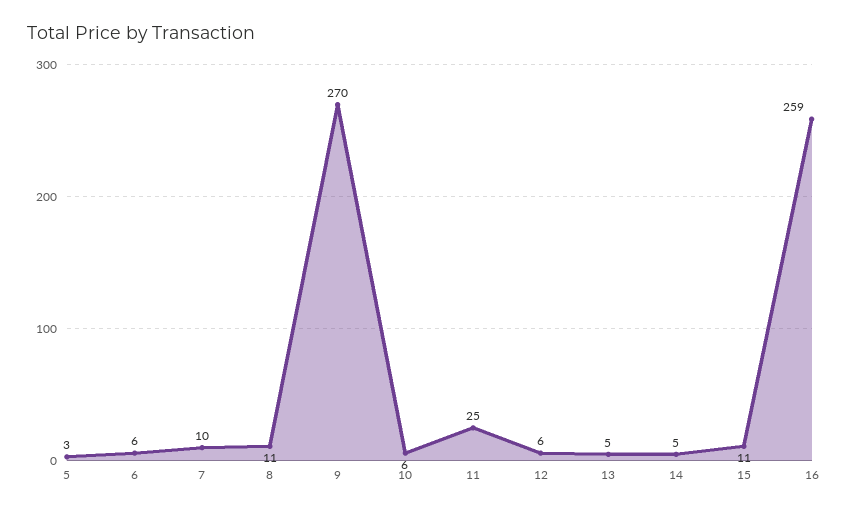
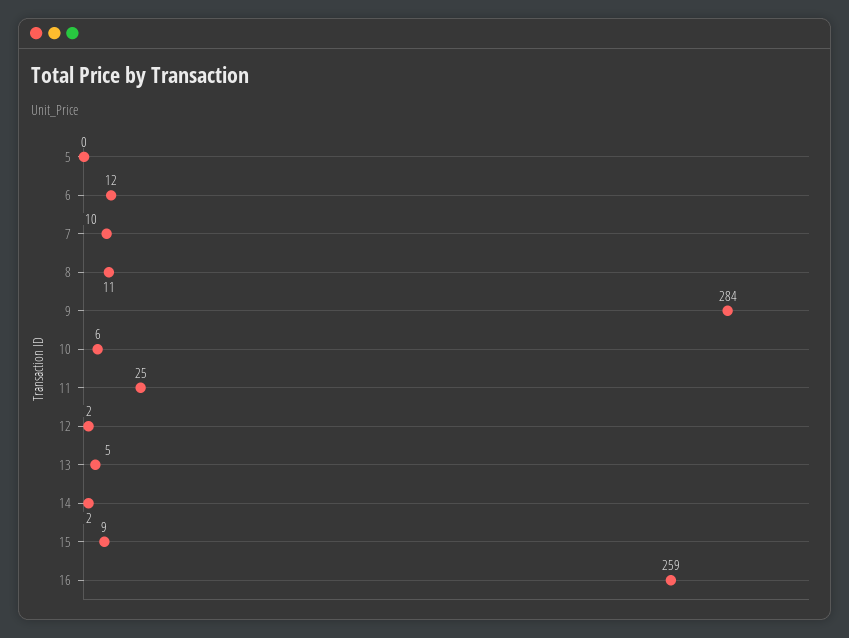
5: 3 -> 0
6: 6 -> 12
9: 270 -> 284
12: 6 -> 2
14: 5 -> 2
15: 11 -> 9

